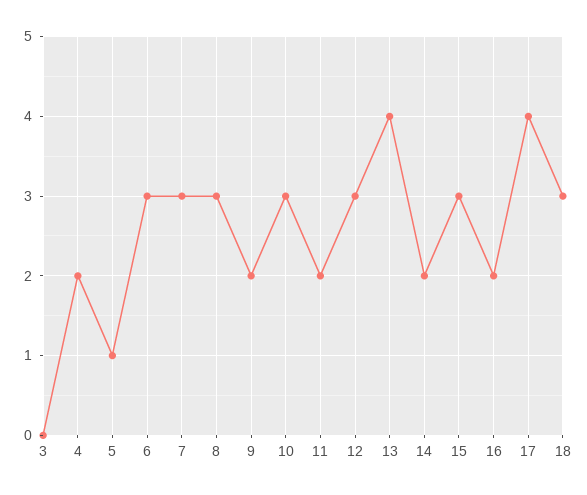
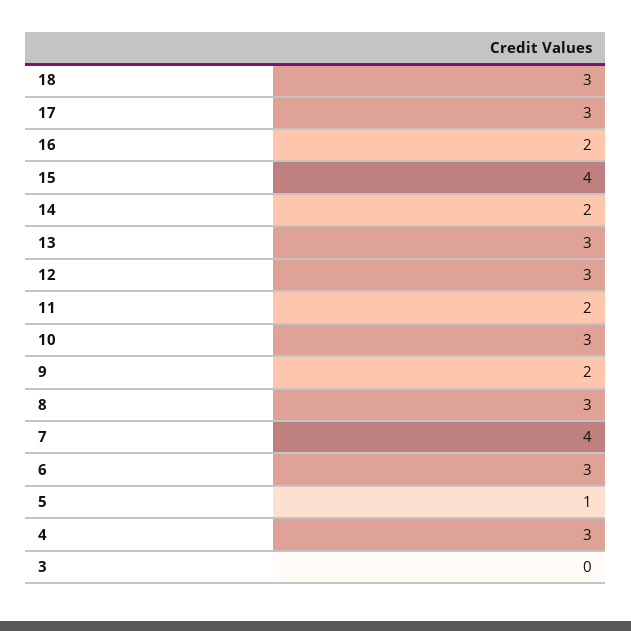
4: 2 -> 3
7: 3 -> 4
13: 4 -> 3
15: 3 -> 4
17: 4 -> 3

